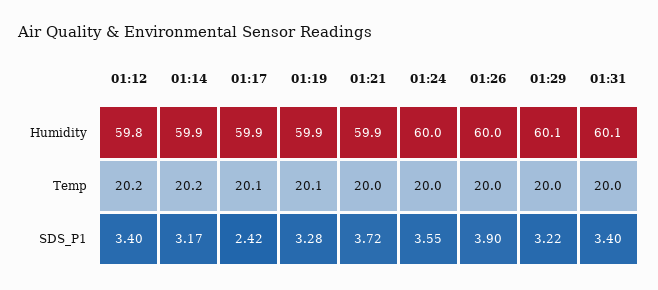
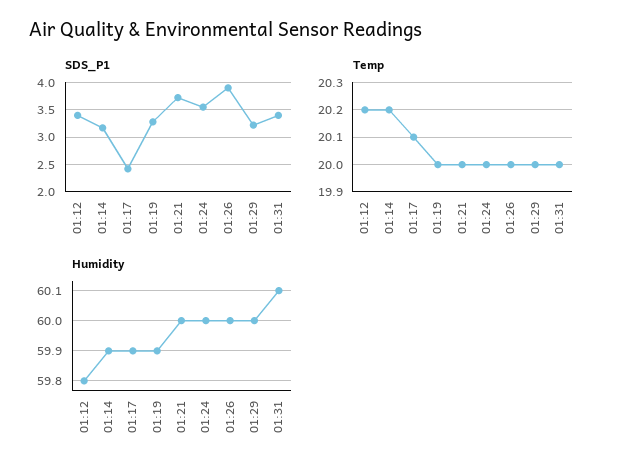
Humidity, 01:21: 59.9 -> 60
Humidity, 01:29: 60.1 -> 60
Temp, 01:19: 20.1 -> 20

